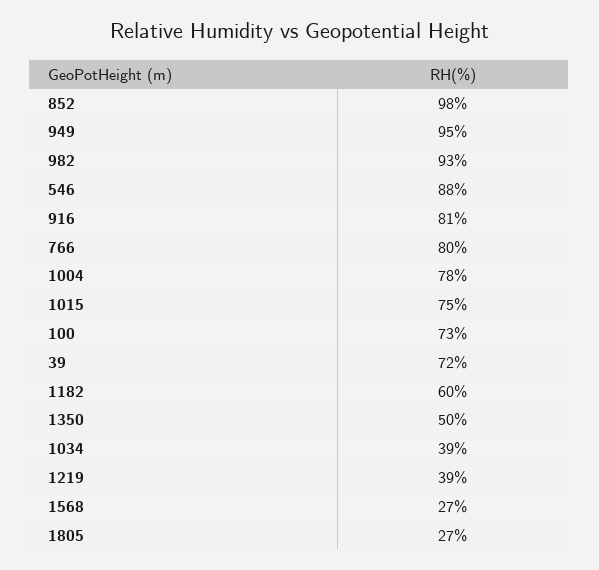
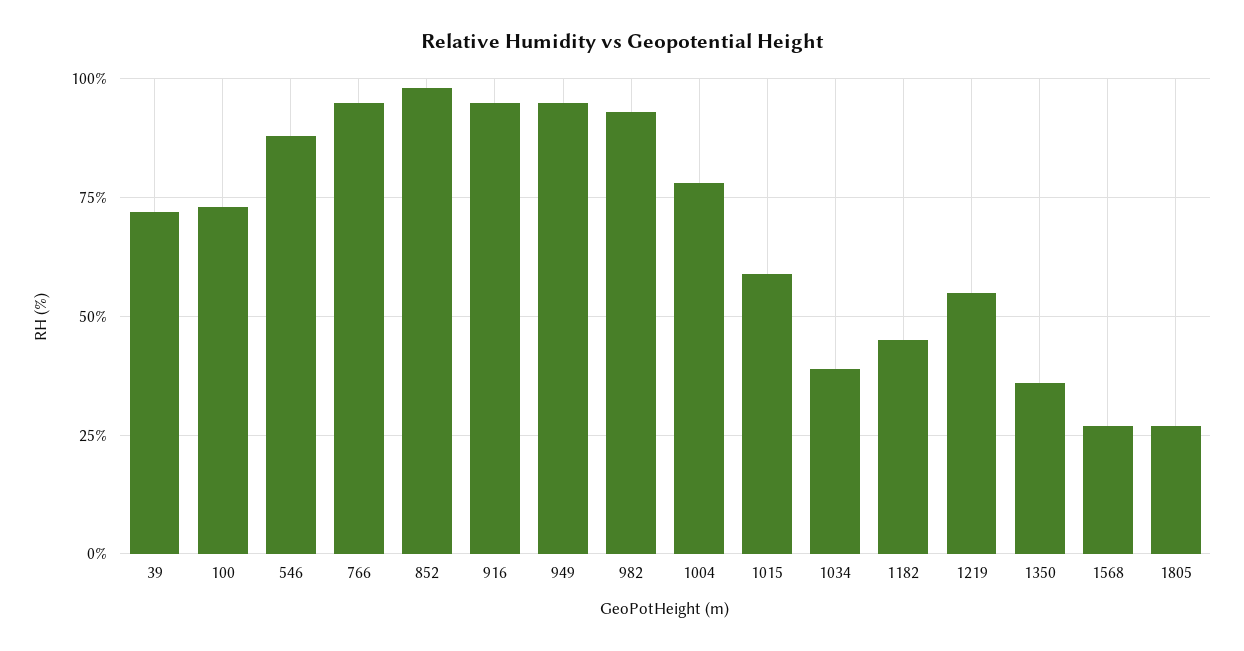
916: 81 -> 95
766: 80 -> 95
1015: 75 -> 60
1182: 60 -> 45
1350: 50 -> 35
1219: 39 -> 55

